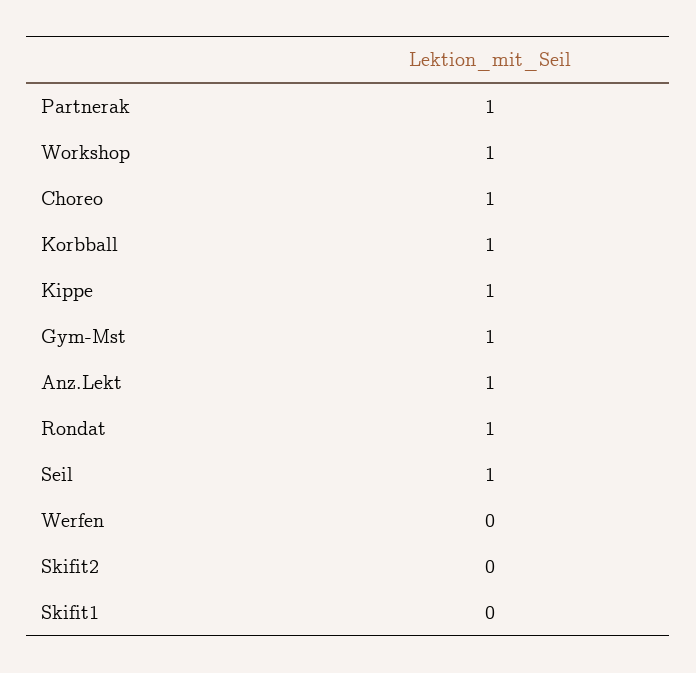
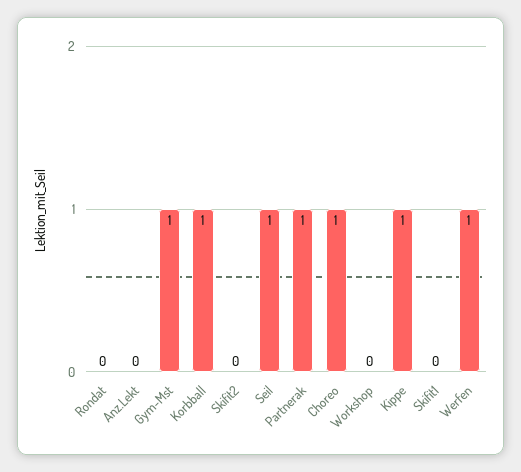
Workshop: 1 -> 0
Anz.Lekt: 1 -> 0
Rondat: 1 -> 0
Werfen: 0 -> 1

